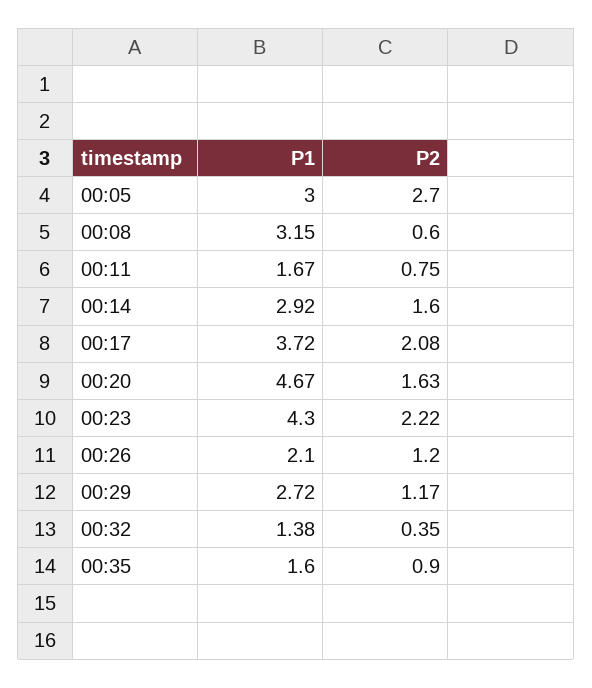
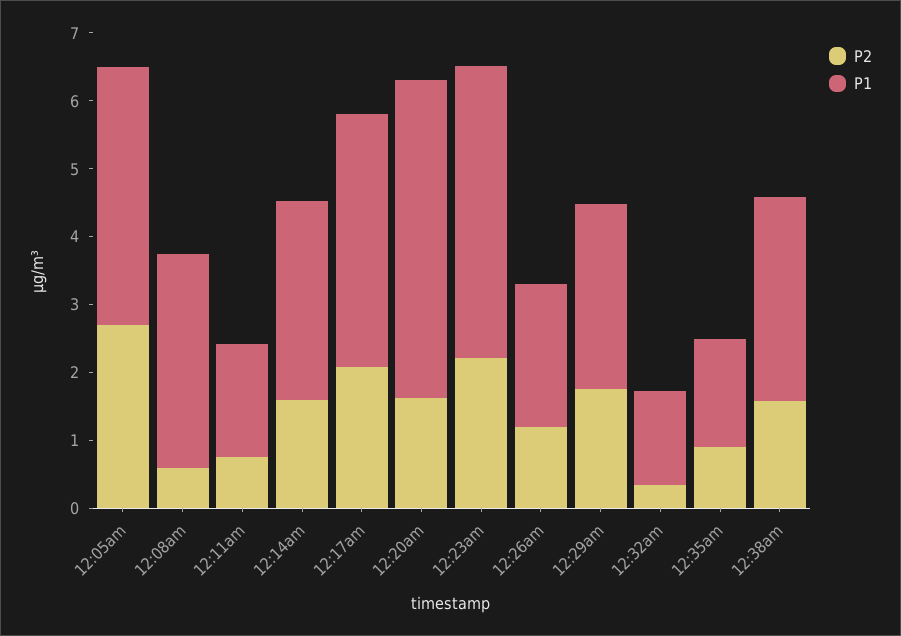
P1, 00:05: 3 -> 3.8
P2, 00:29: 1.17 -> 1.8
P2, 12:38am: none -> 1.6
P1, 12:38am: none -> 3

